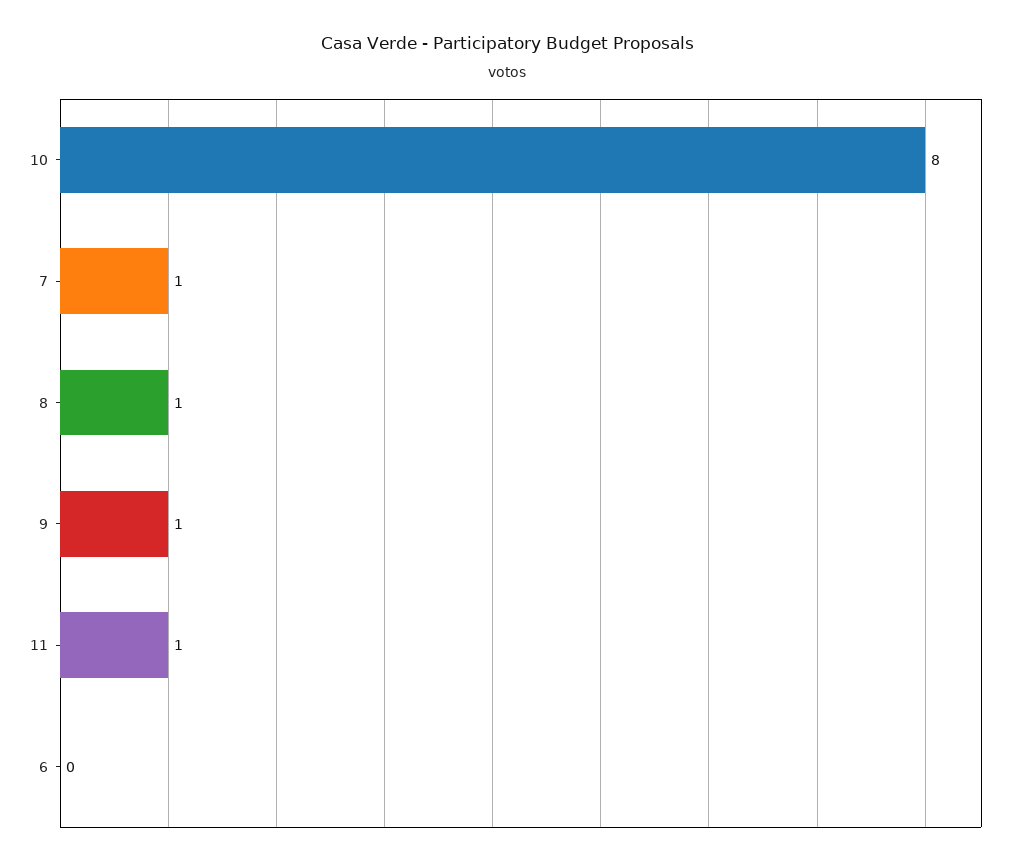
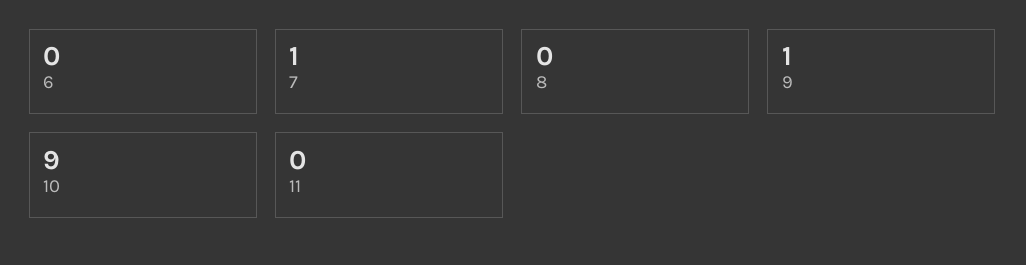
10: 8 -> 9
8: 1 -> 0
11: 1 -> 0

